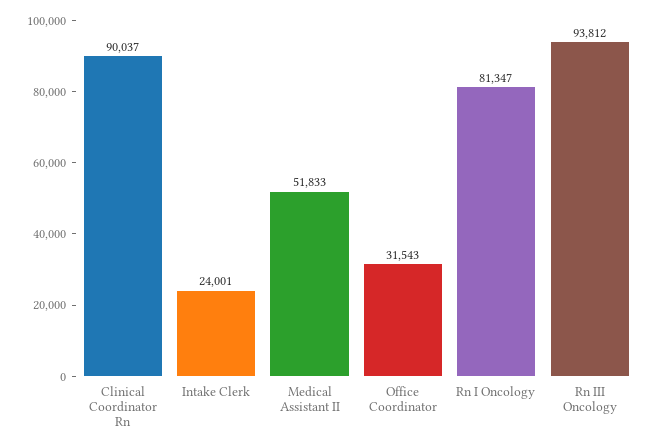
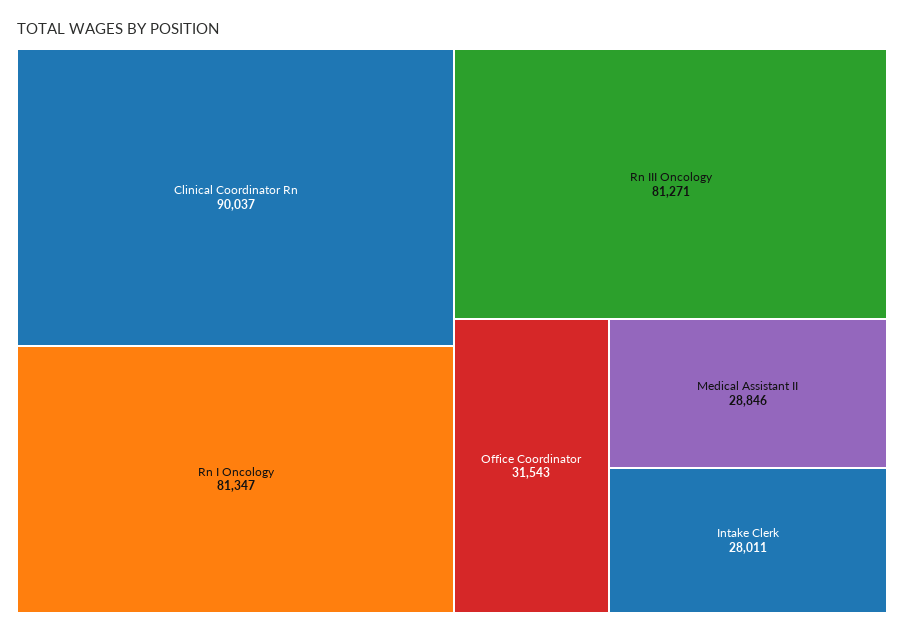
Intake Clerk: 24001 -> 28011
Medical Assistant II: 51833 -> 28846
Rn III Oncology: 93812 -> 81271

